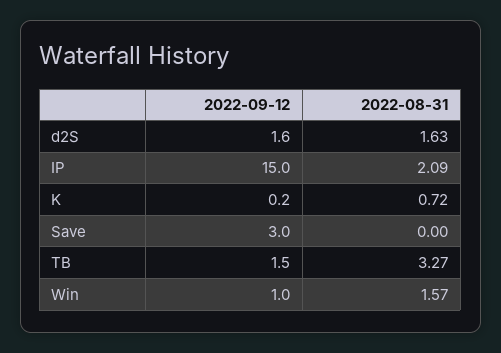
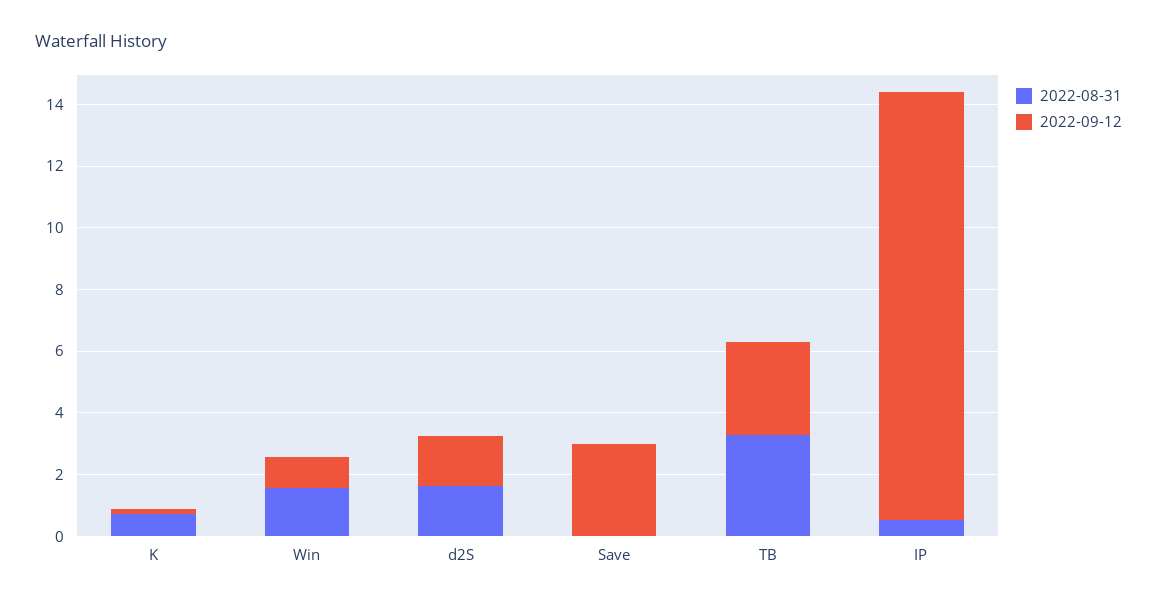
2022-09-12, IP: 15 -> 14
2022-08-31, IP: 2.09 -> 0.5
2022-09-12, TB: 1.5 -> 3

